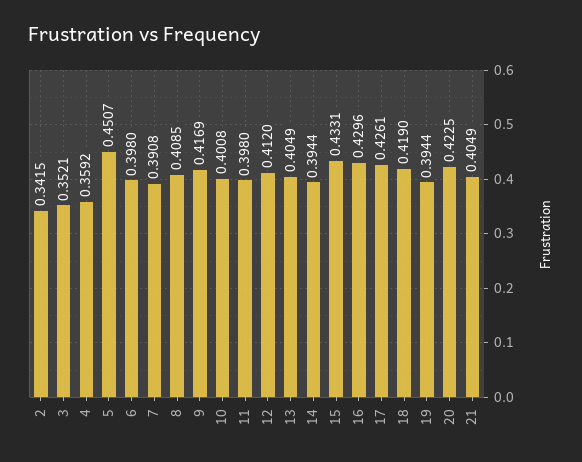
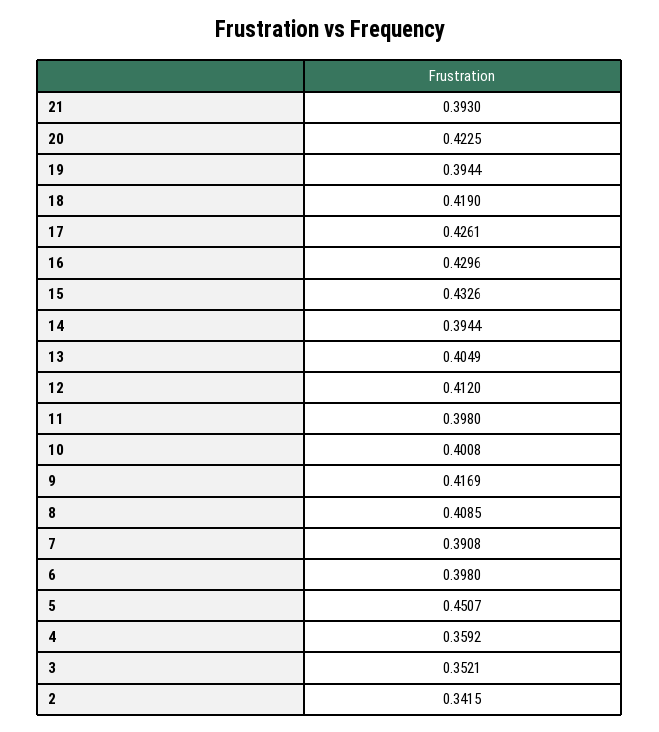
15: 0.4331 -> 0.4326
21: 0.4049 -> 0.393

